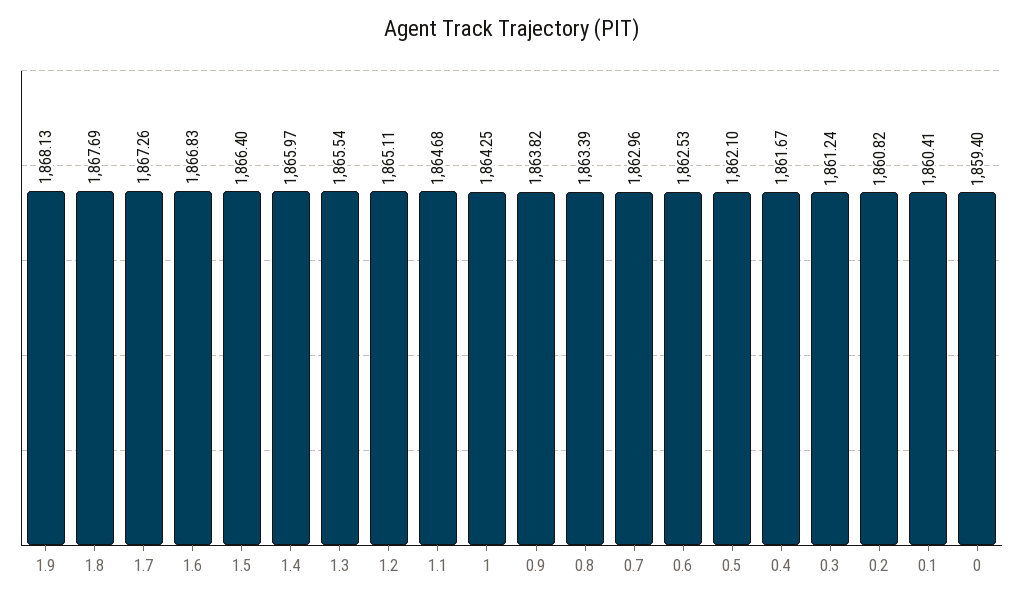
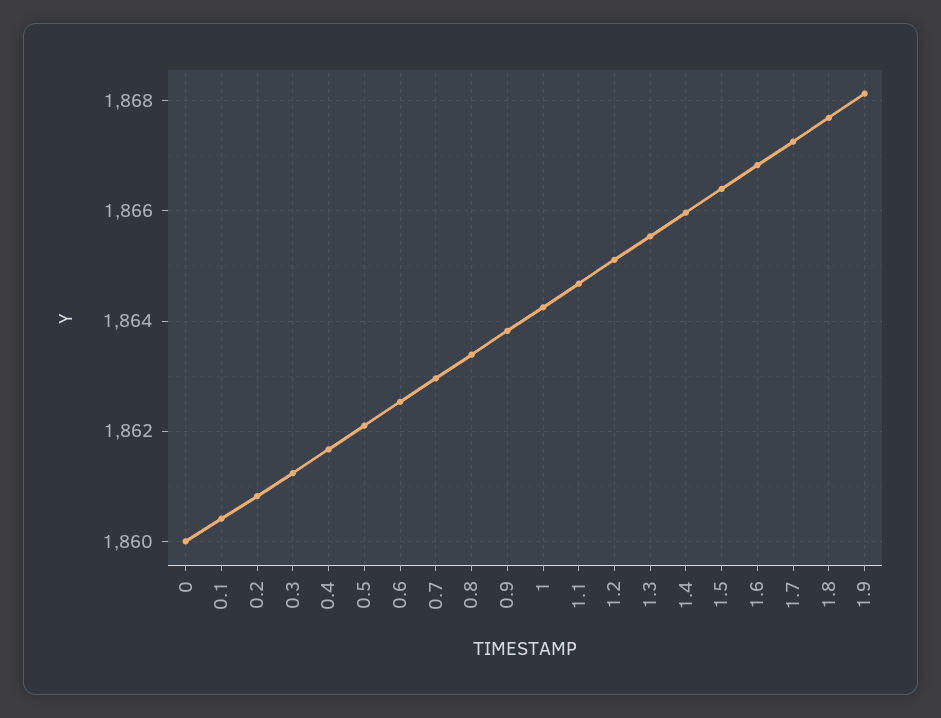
0: 1859.4 -> 1860

